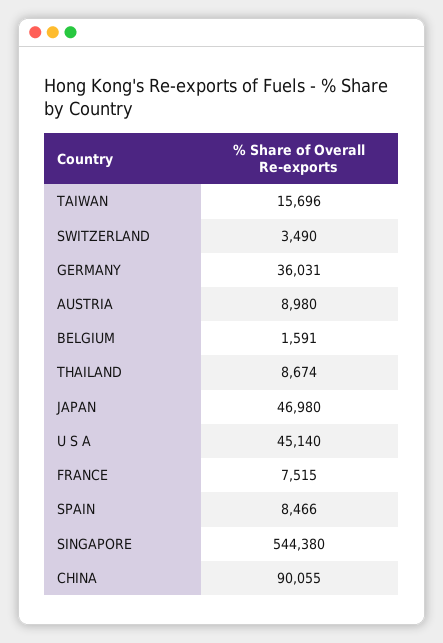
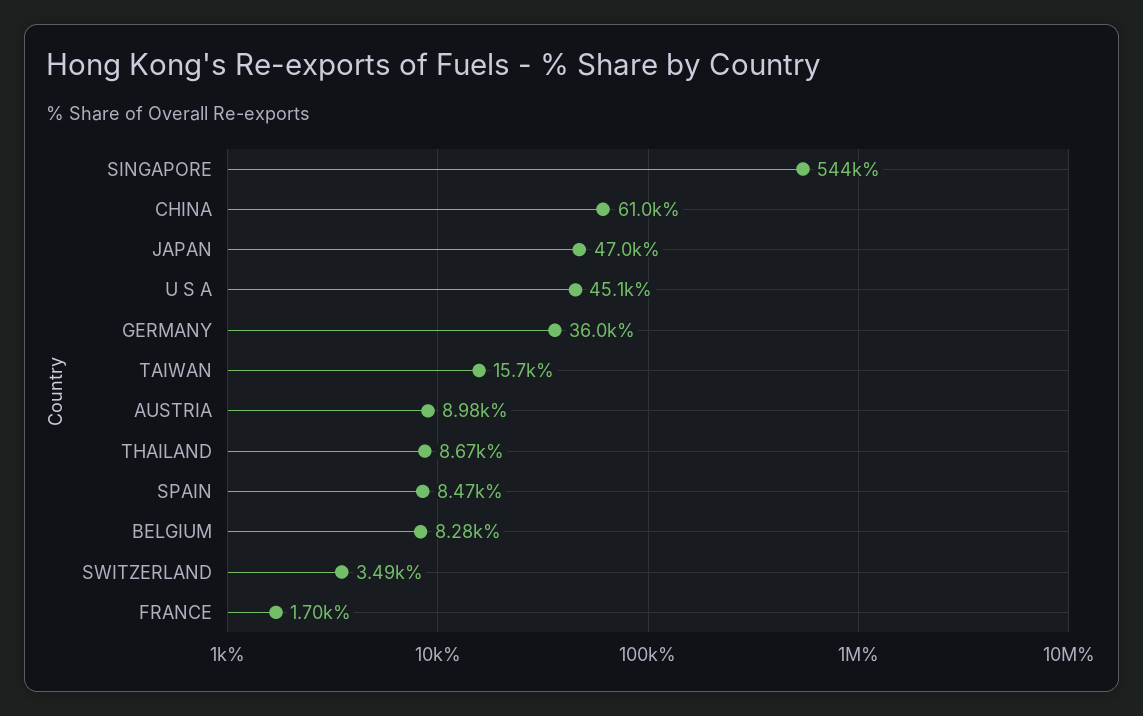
BELGIUM: 1591 -> 8280
FRANCE: 7515 -> 1700
CHINA: 90055 -> 61000

